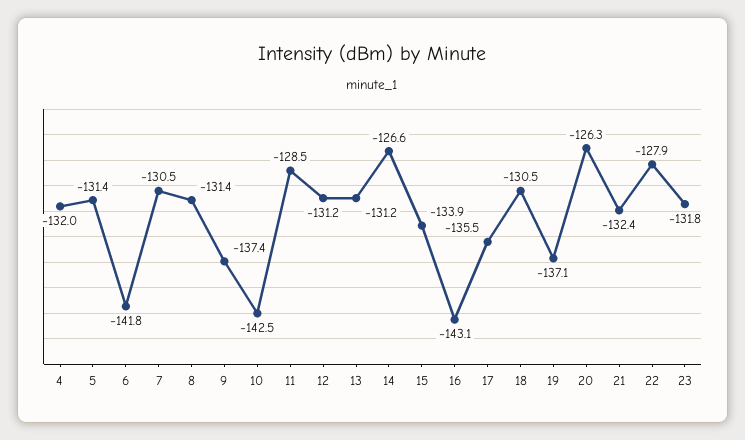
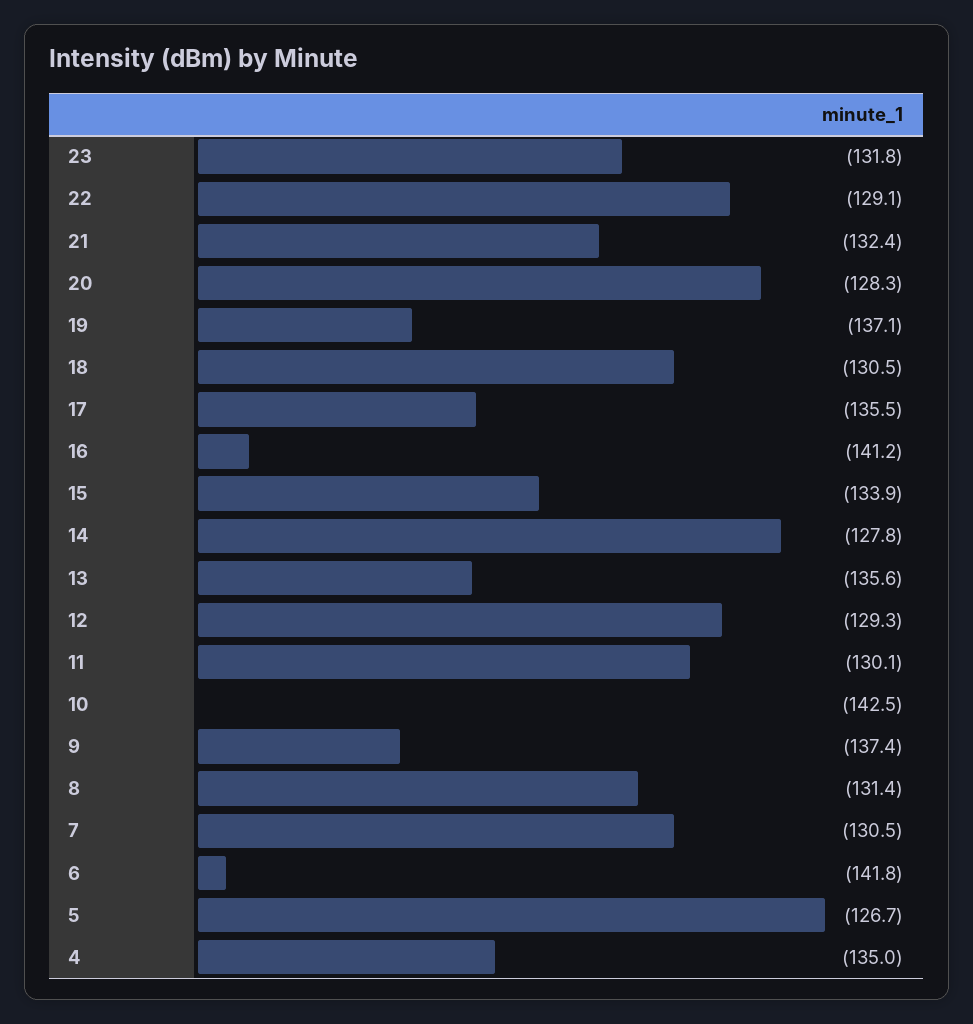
4: -132 -> -135
5: -131.4 -> -126.7
11: -128.5 -> -130.1
12: -131.2 -> -129.3
13: -131.2 -> -135.6
14: -126.6 -> -127.8
16: -143.1 -> -141.2
20: -126.3 -> -128.3
22: -127.9 -> -129.1

